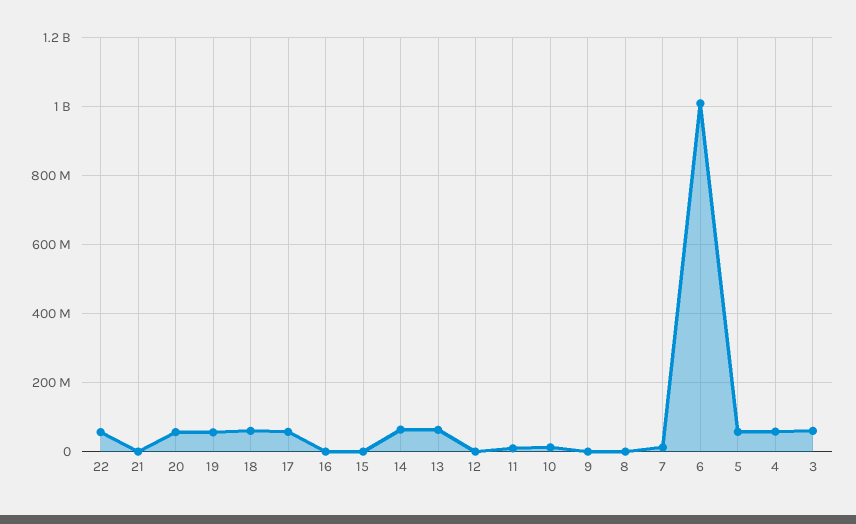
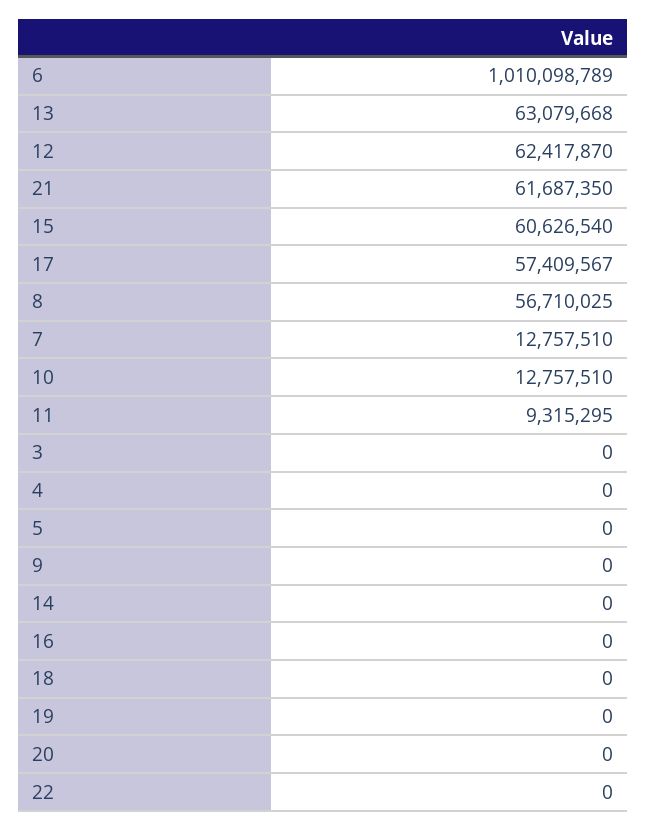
22: 60000000 -> 0
21: 0 -> 61687350
20: 60000000 -> 0
19: 60000000 -> 0
18: 60000000 -> 0
15: 0 -> 60626540
14: 60000000 -> 0
12: 0 -> 62417870
8: 0 -> 56710025
5: 60000000 -> 0
4: 60000000 -> 0
3: 60000000 -> 0

